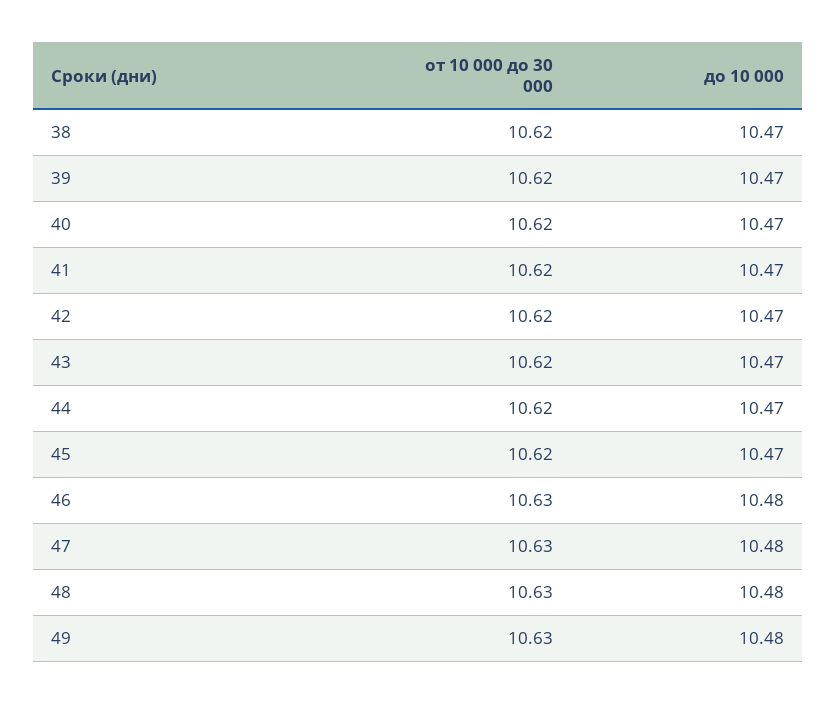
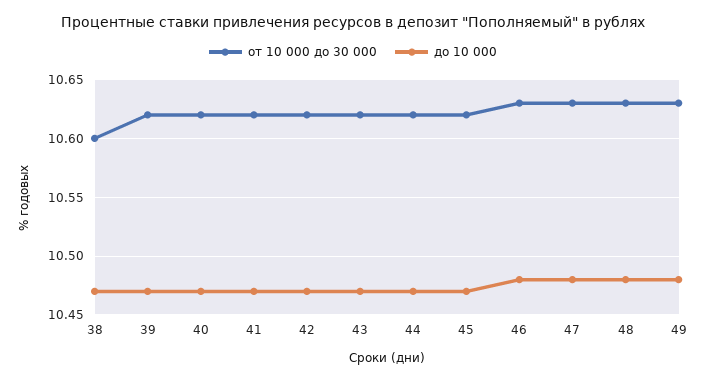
от 10 000 до 30 000, 38: 10.62 -> 10.6

